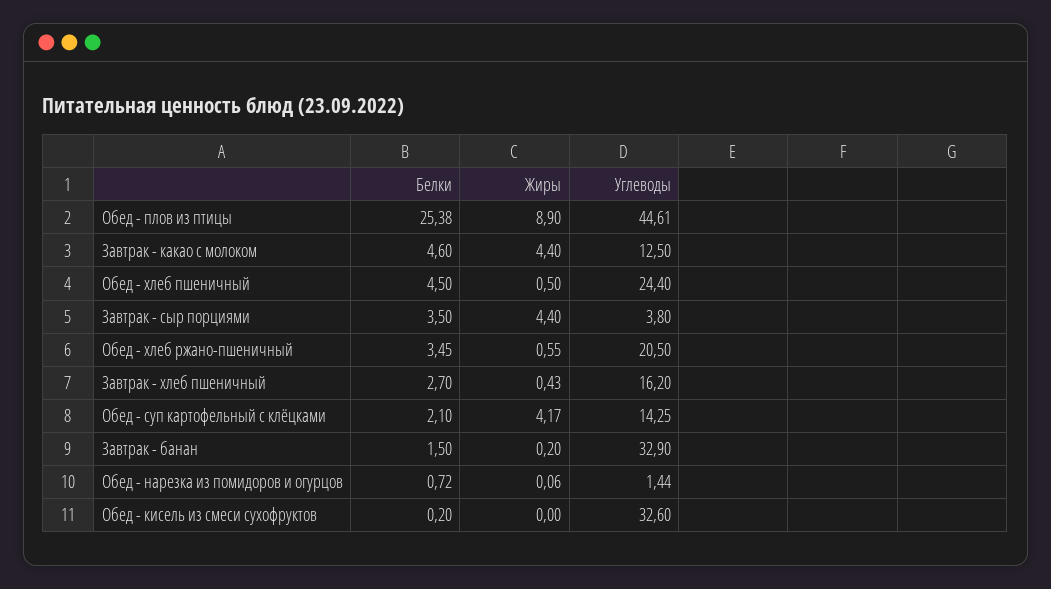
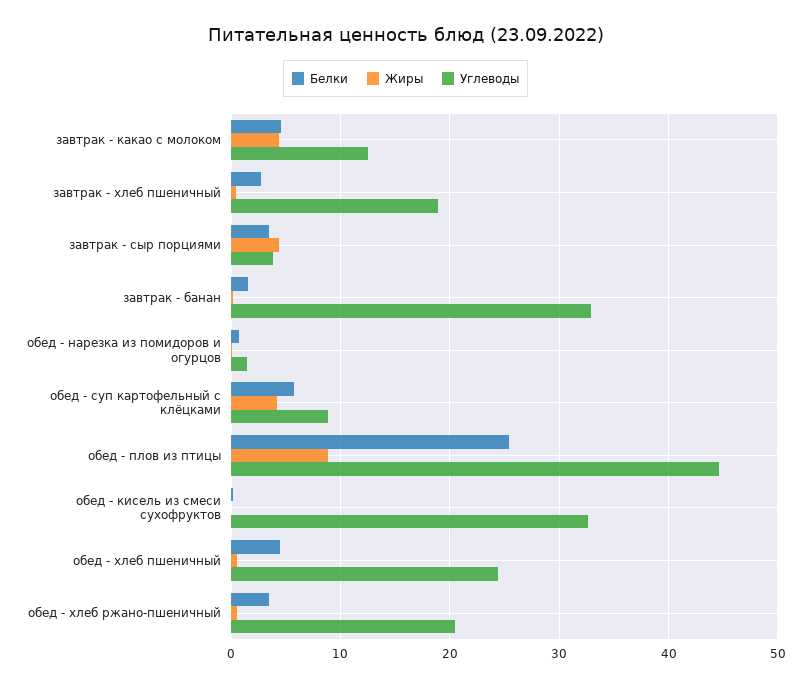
Углеводы, Завтрак - хлеб пшеничный: 16.2 -> 19
Белки, Обед - суп картофельный с клёцками: 2.1 -> 6
Углеводы, Обед - суп картофельный с клёцками: 14.25 -> 9

